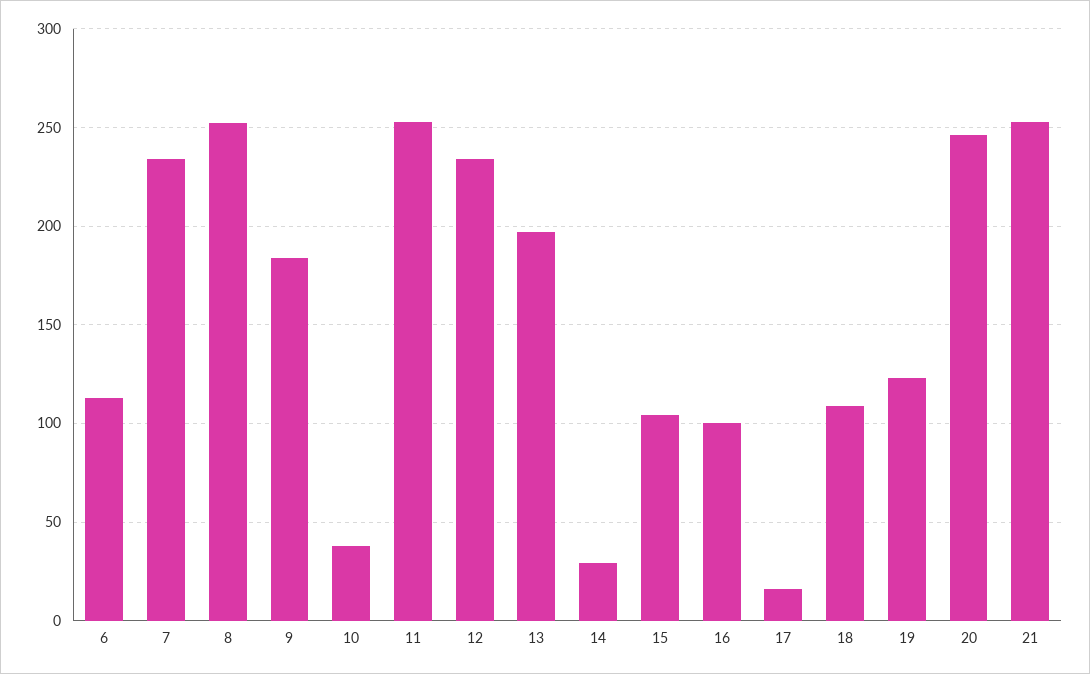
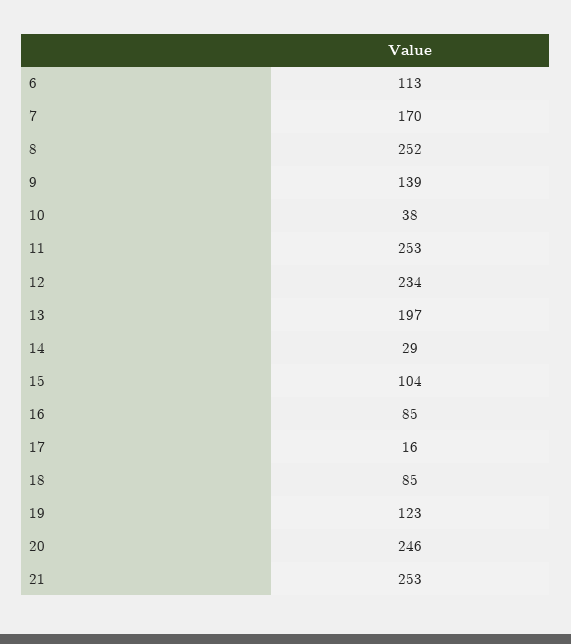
7: 235 -> 170
9: 185 -> 139
16: 100 -> 85
18: 110 -> 85

